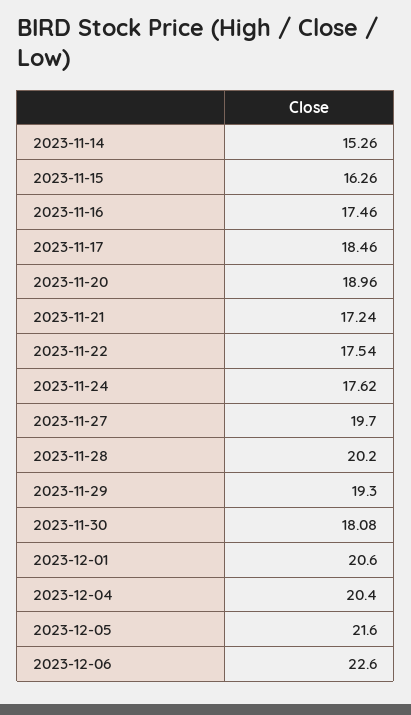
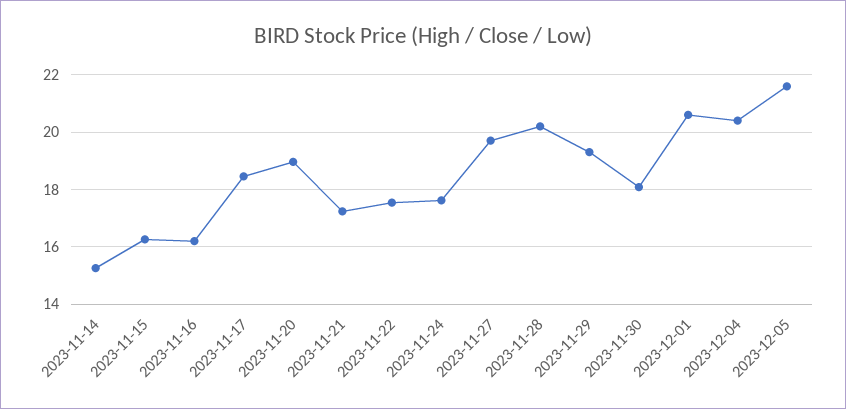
2023-11-16: 17.46 -> 16.25
2023-12-06: 22.6 -> none

